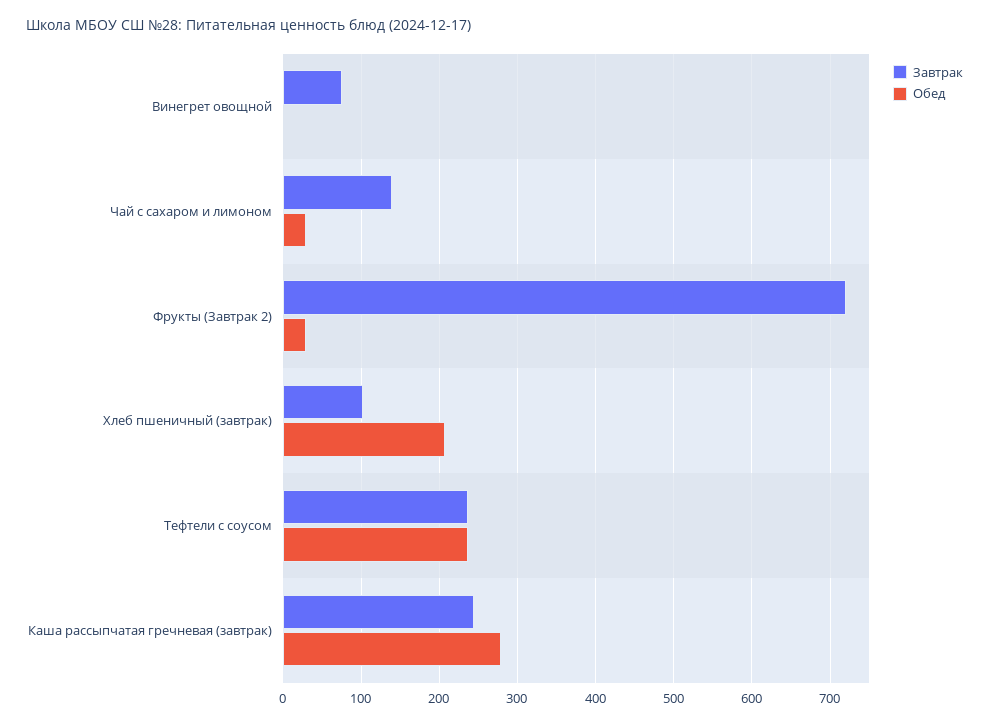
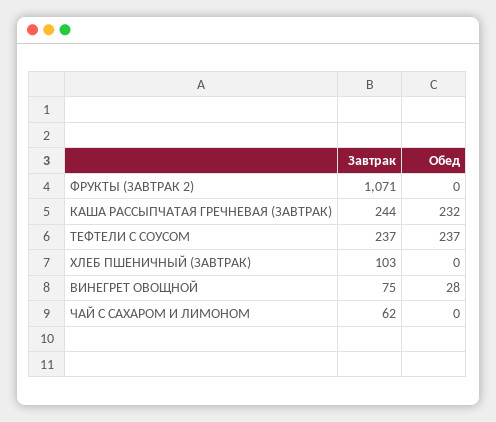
Обед, Винегрет овощной: 0 -> 28
Завтрак, Чай с сахаром и лимоном: 140 -> 62
Обед, Чай с сахаром и лимоном: 30 -> 0
Завтрак, Фрукты (Завтрак 2): 720 -> 1071
Обед, Фрукты (Завтрак 2): 30 -> 0
Обед, Хлеб пшеничный (завтрак): 210 -> 0
Обед, Каша рассыпчатая гречневая (завтрак): 280 -> 232

